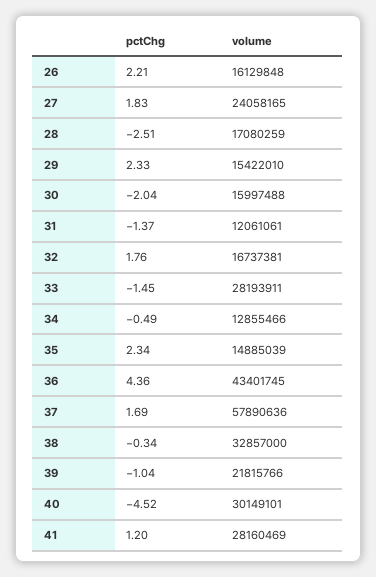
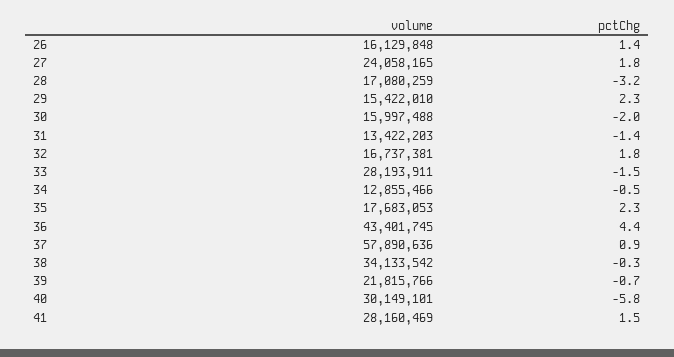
pctChg, 26: 2.21 -> 1.4
pctChg, 28: -2.51 -> -3.2
volume, 31: 12061061 -> 13422203
volume, 35: 14885039 -> 17683053
pctChg, 37: 1.69 -> 0.9
volume, 38: 32857000 -> 34133542
pctChg, 39: -1.04 -> -0.7
pctChg, 40: -4.52 -> -5.8
pctChg, 41: 1.2 -> 1.5

